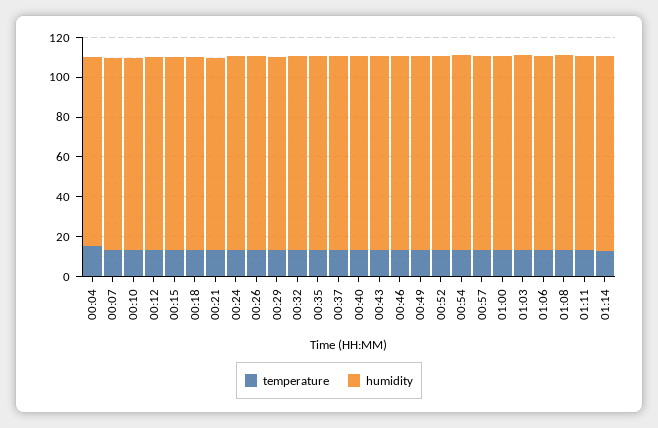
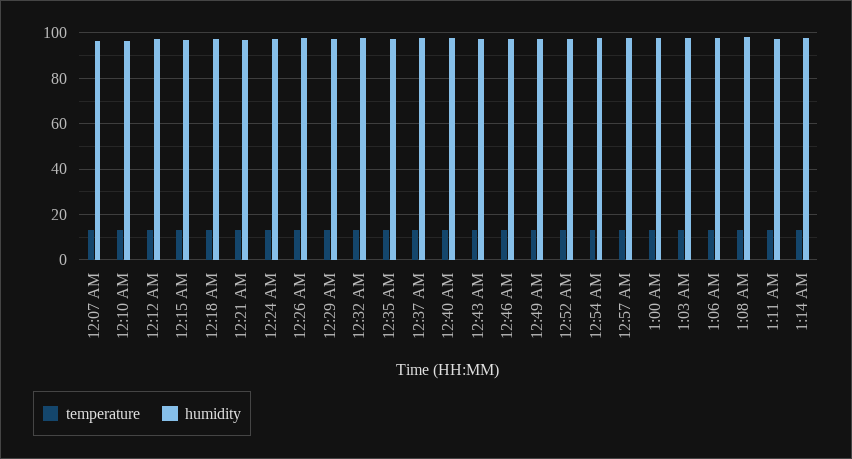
temperature, 00:04: 15 -> none
humidity, 00:04: 95 -> none

